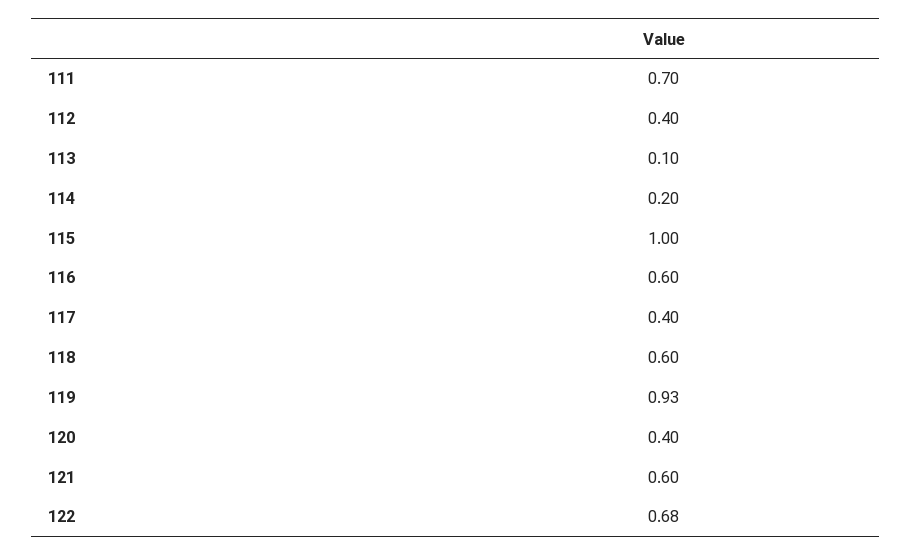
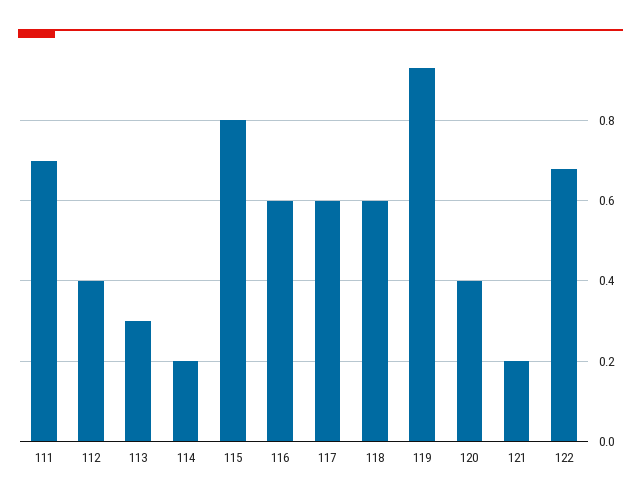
113: 0.1 -> 0.3
115: 1 -> 0.8
117: 0.4 -> 0.6
121: 0.6 -> 0.2

